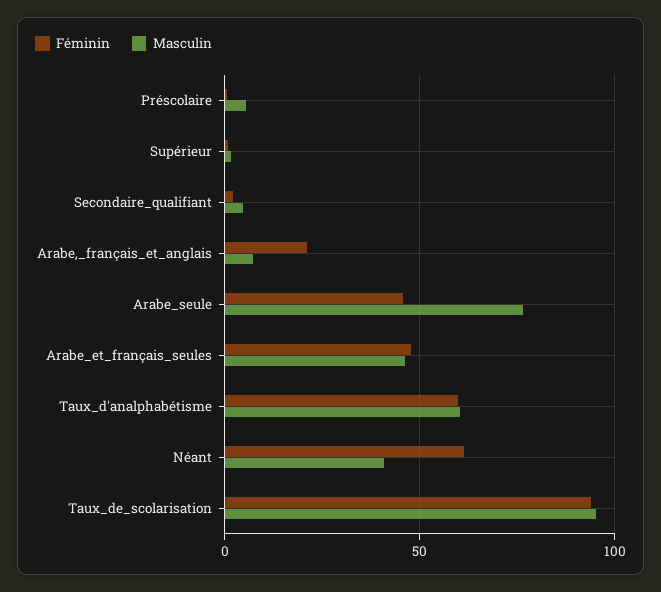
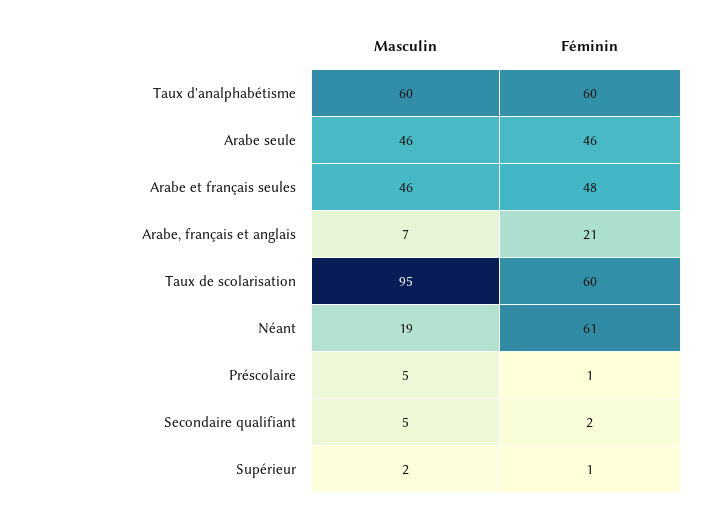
Masculin, Arabe_seule: 75 -> 46
Masculin, Néant: 40 -> 19
Féminin, Taux_de_scolarisation: 95 -> 60

